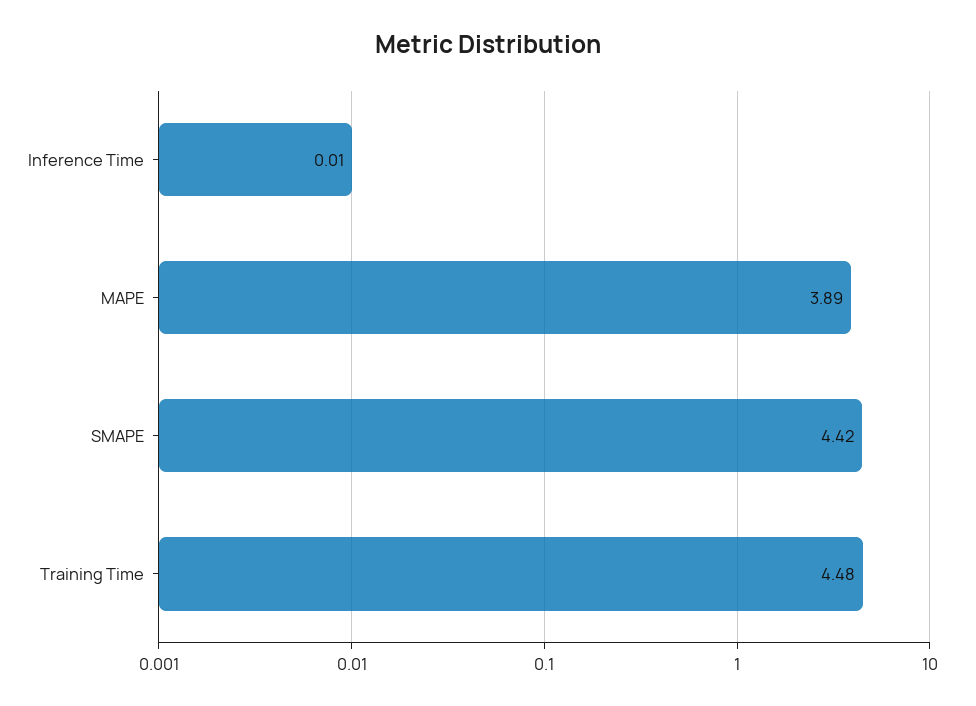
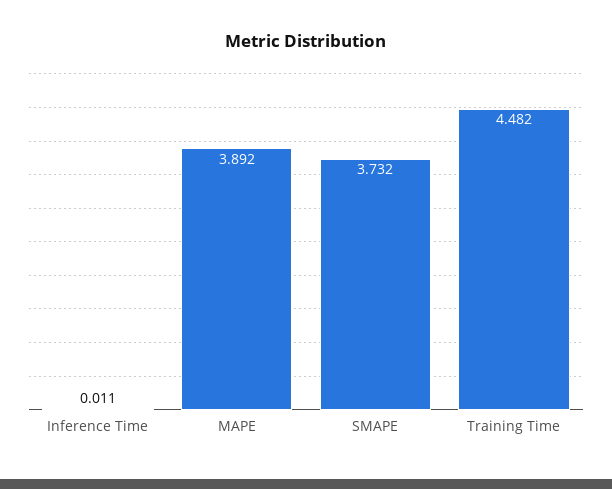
SMAPE: 4.42 -> 3.732

